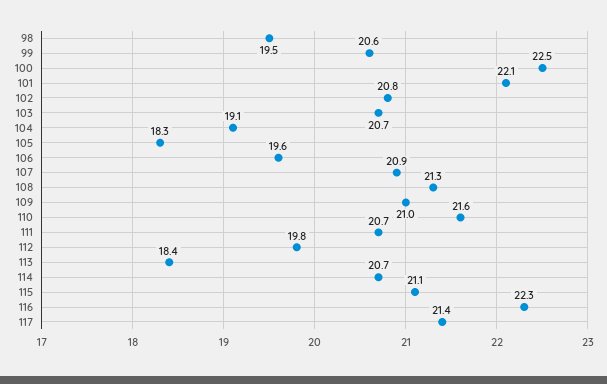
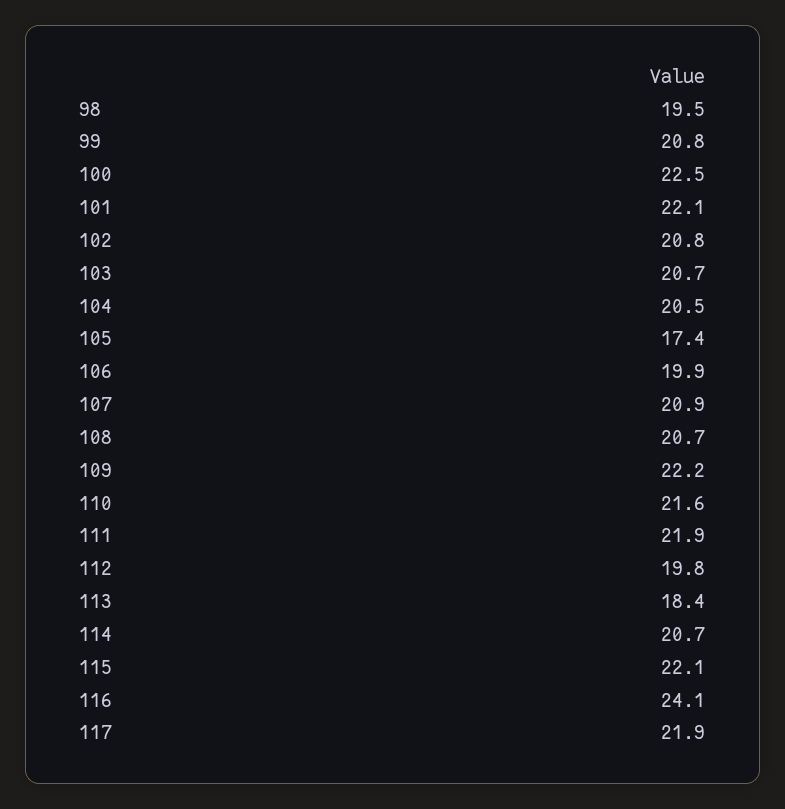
99: 20.6 -> 20.8
104: 19.1 -> 20.5
105: 18.3 -> 17.4
106: 19.6 -> 19.9
108: 21.3 -> 20.7
109: 21 -> 22.2
111: 20.7 -> 21.9
115: 21.1 -> 22.1
116: 22.3 -> 24.1
117: 21.4 -> 21.9

